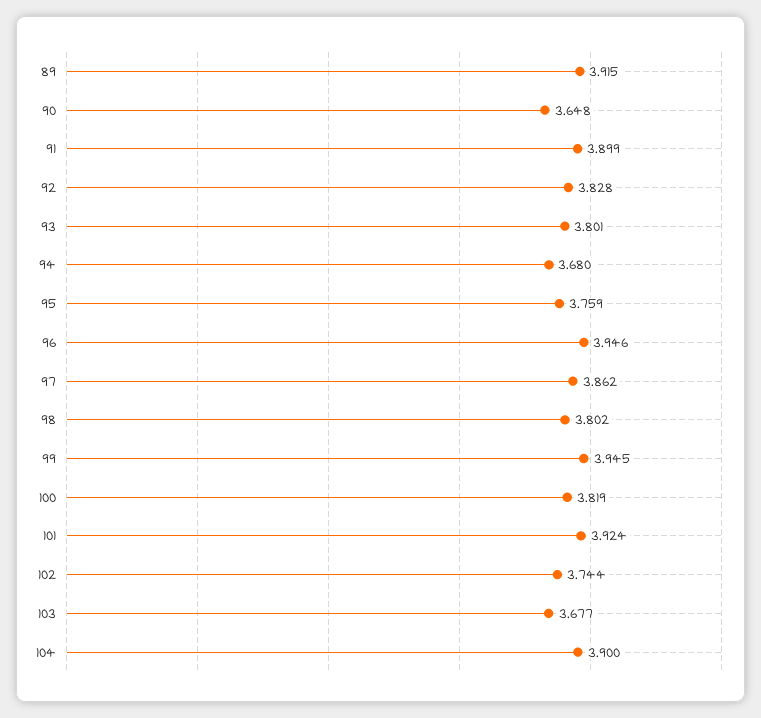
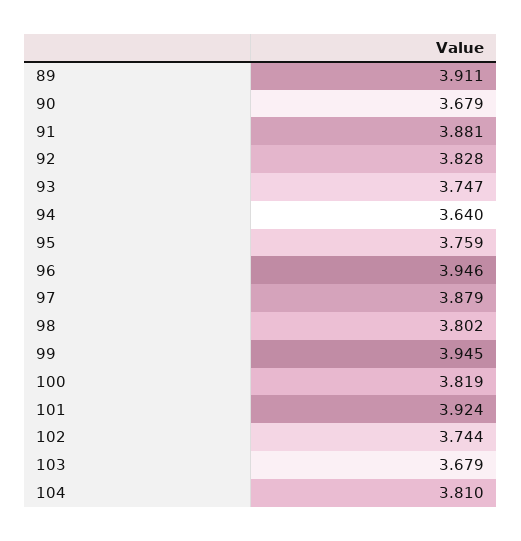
89: 3.915 -> 3.911
90: 3.648 -> 3.679
91: 3.899 -> 3.881
93: 3.801 -> 3.747
94: 3.68 -> 3.64
97: 3.862 -> 3.879
103: 3.677 -> 3.679
104: 3.9 -> 3.81

